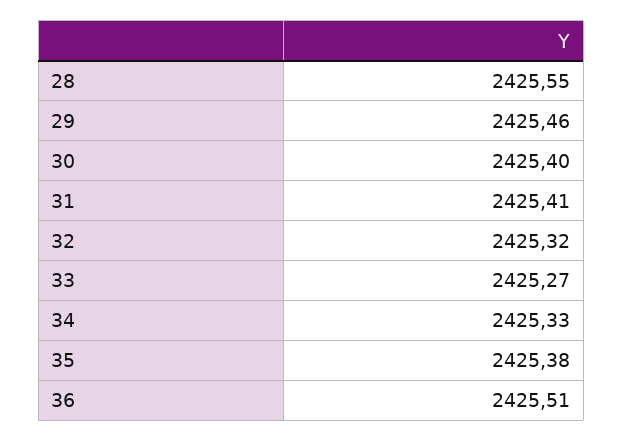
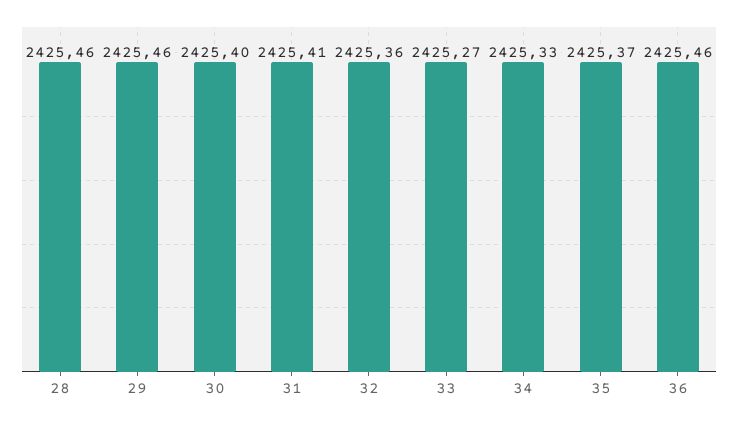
28: 2425.55 -> 2425.46
32: 2425.32 -> 2425.36
35: 2425.38 -> 2425.37
36: 2425.51 -> 2425.46

